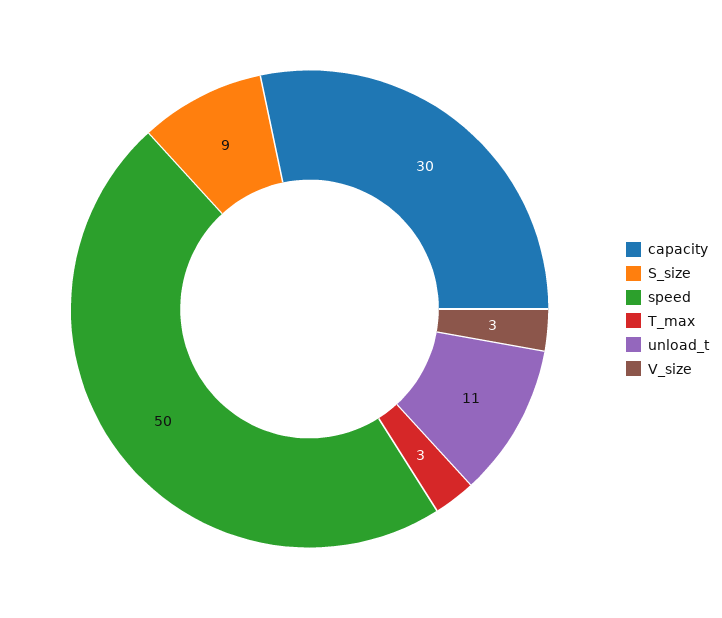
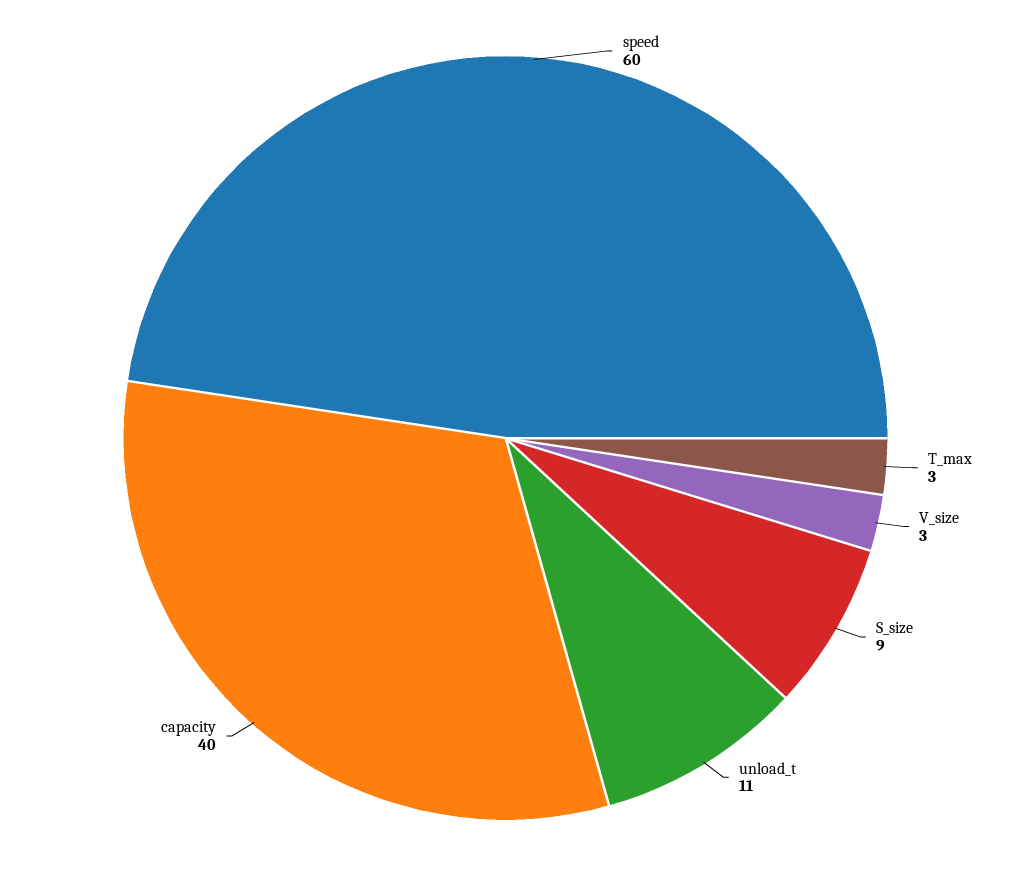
capacity: 30 -> 40
speed: 50 -> 60

